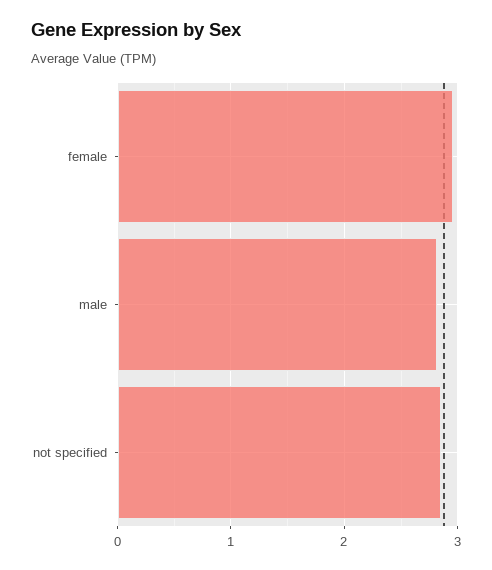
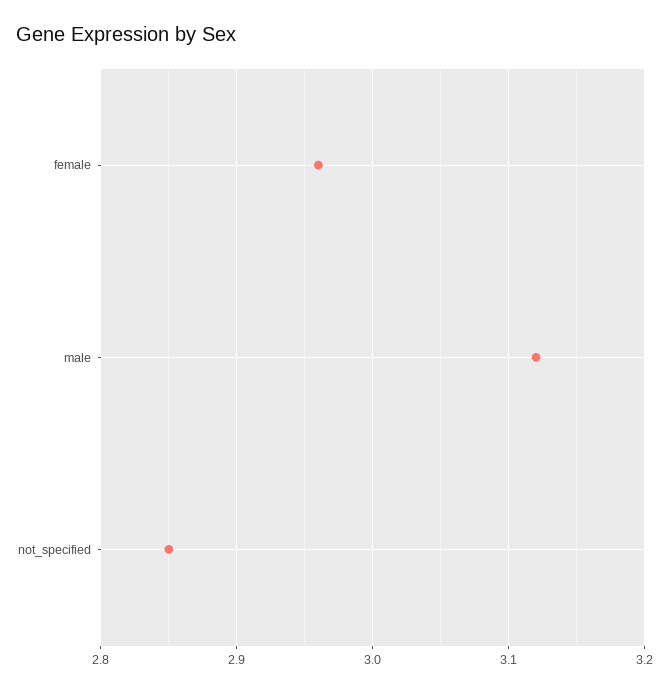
male: 2.8 -> 3.12

